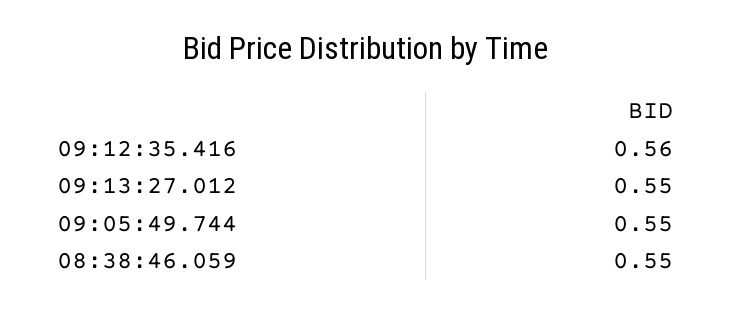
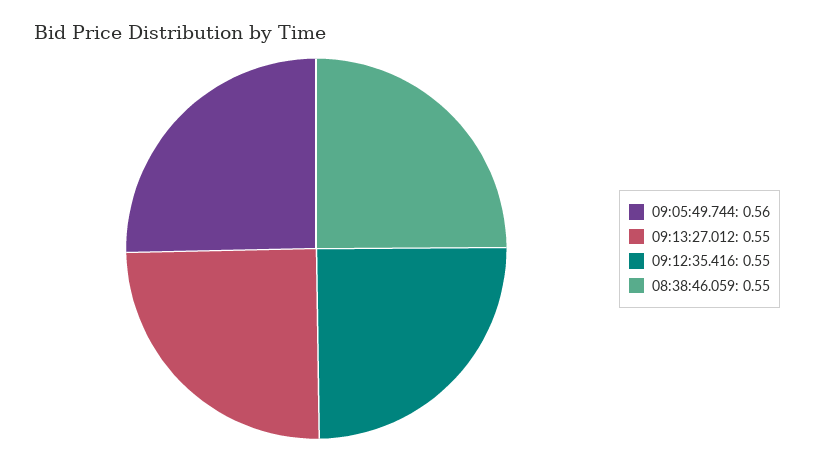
09:12:35.416: 0.56 -> 0.55
09:05:49.744: 0.55 -> 0.56

